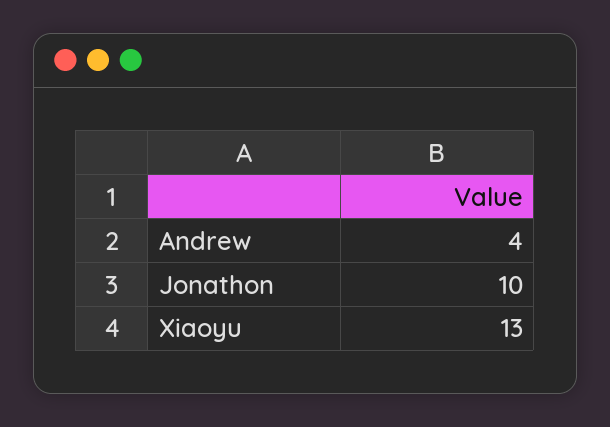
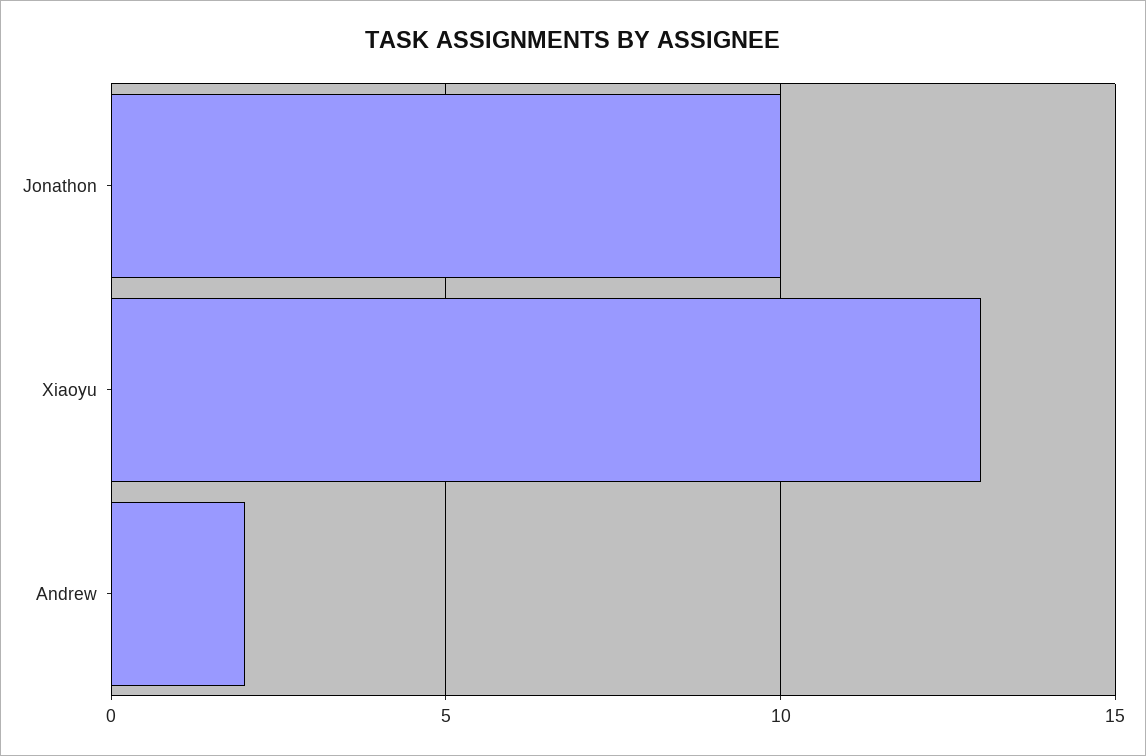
Andrew: 4 -> 2

